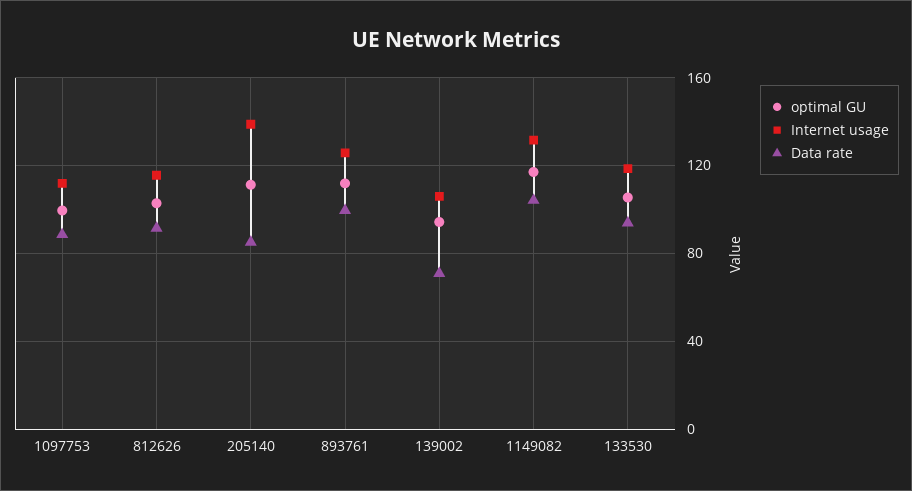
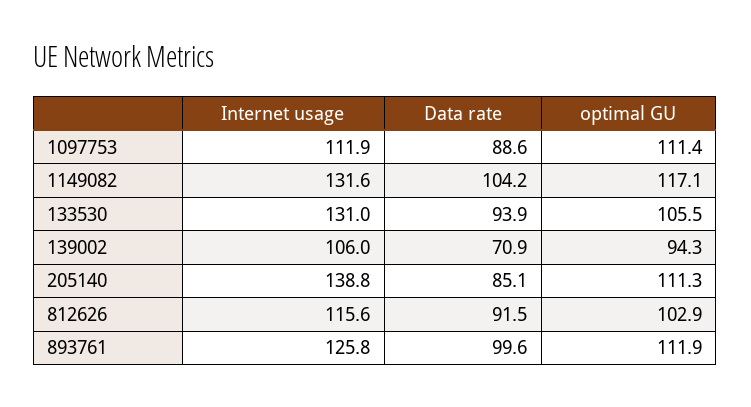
optimal GU, 1097753: 100 -> 111.4
Internet usage, 133530: 120 -> 131

